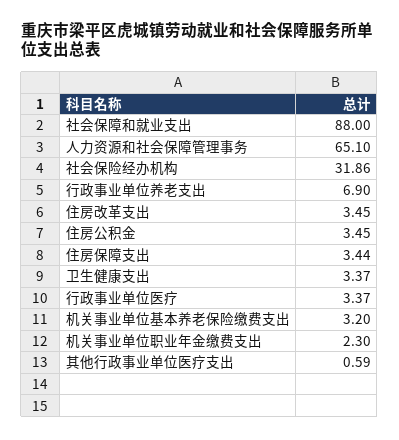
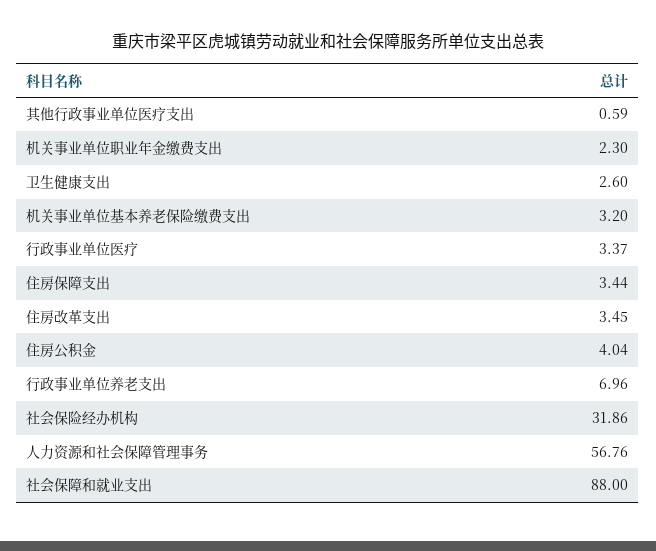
人力资源和社会保障管理事务: 65.1 -> 56.76
行政事业单位养老支出: 6.9 -> 6.96
住房公积金: 3.45 -> 4.04
卫生健康支出: 3.37 -> 2.6

